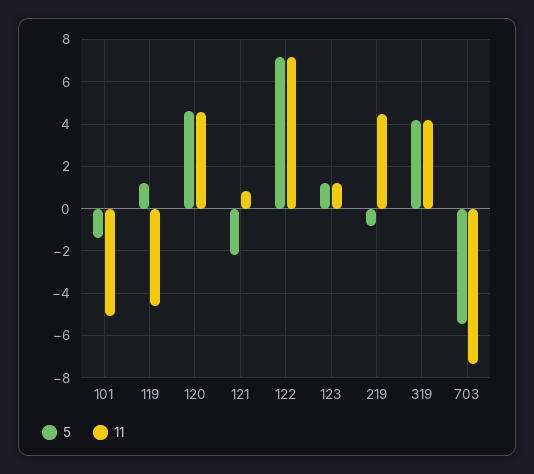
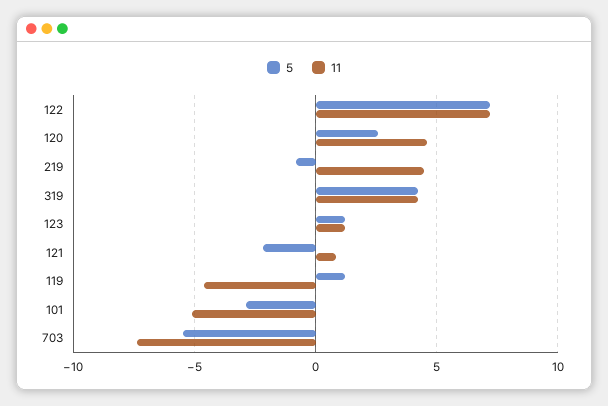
5, 101: -1.5 -> -3
5, 120: 4.5 -> 2.5

